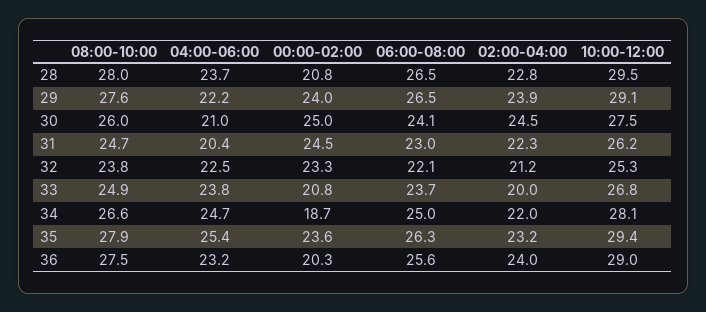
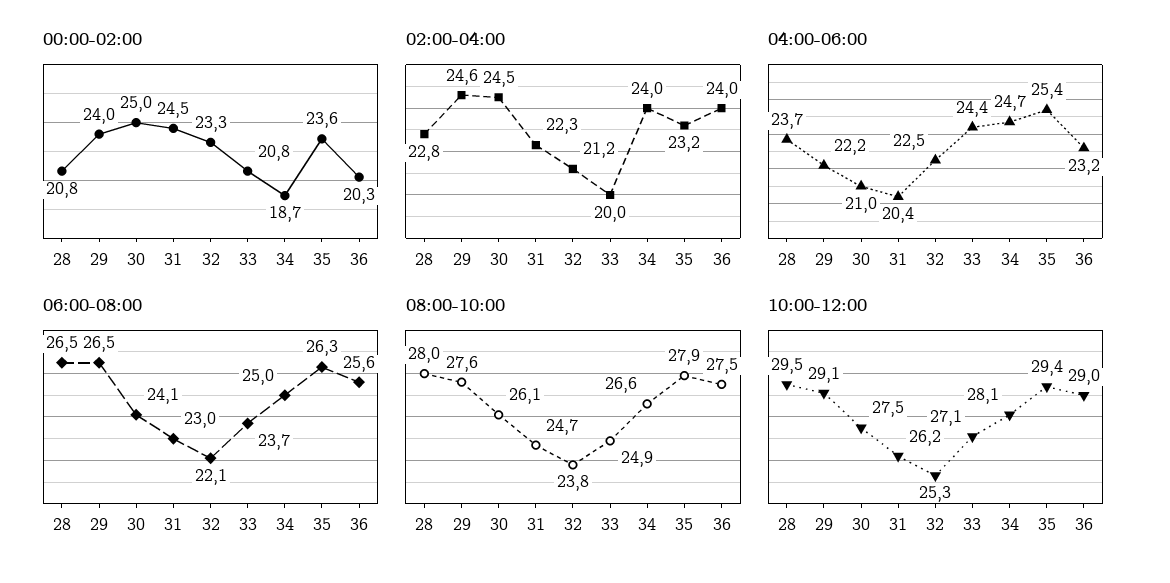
02:00-04:00, 29: 23.9 -> 24.6
08:00-10:00, 30: 26 -> 26.1
04:00-06:00, 33: 23.8 -> 24.4
10:00-12:00, 33: 26.8 -> 27.1
02:00-04:00, 34: 22 -> 24

